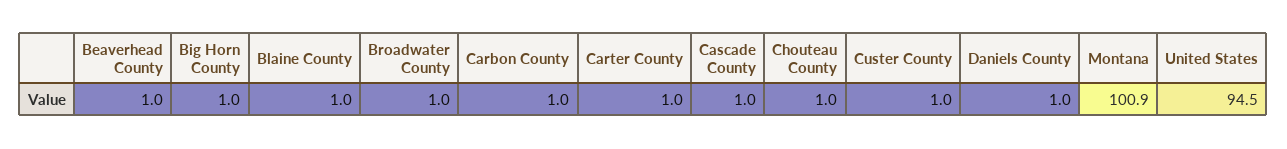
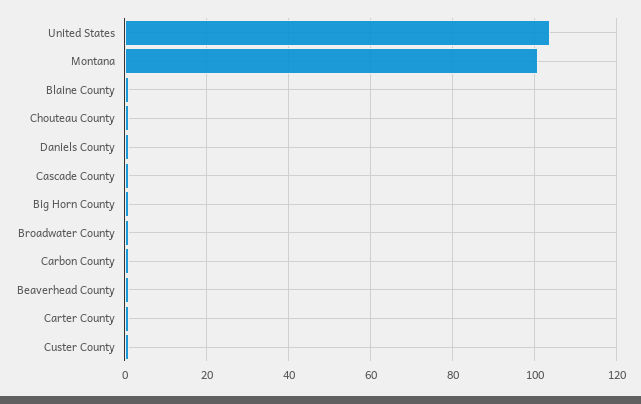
United States: 94.5 -> 104

